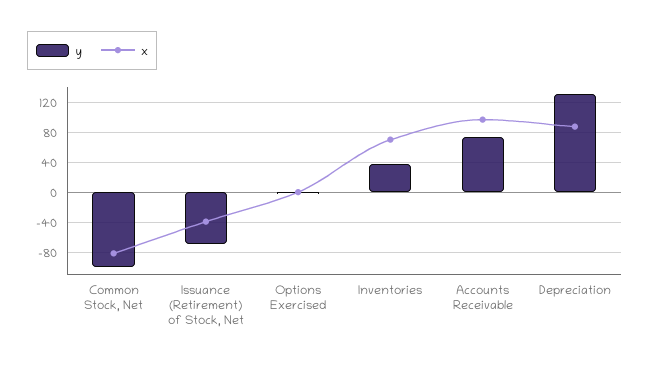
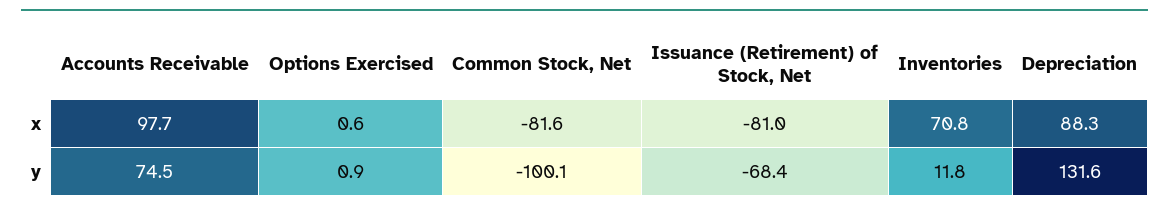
x, Issuance (Retirement) of Stock, Net: -40 -> -81
y, Inventories: 40 -> 11.8

